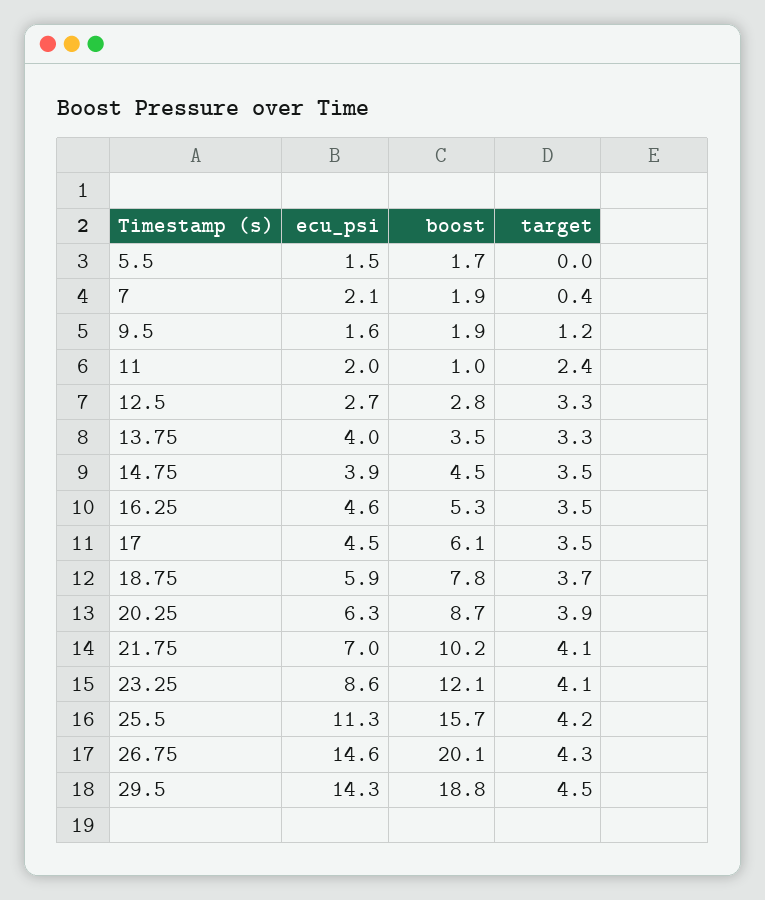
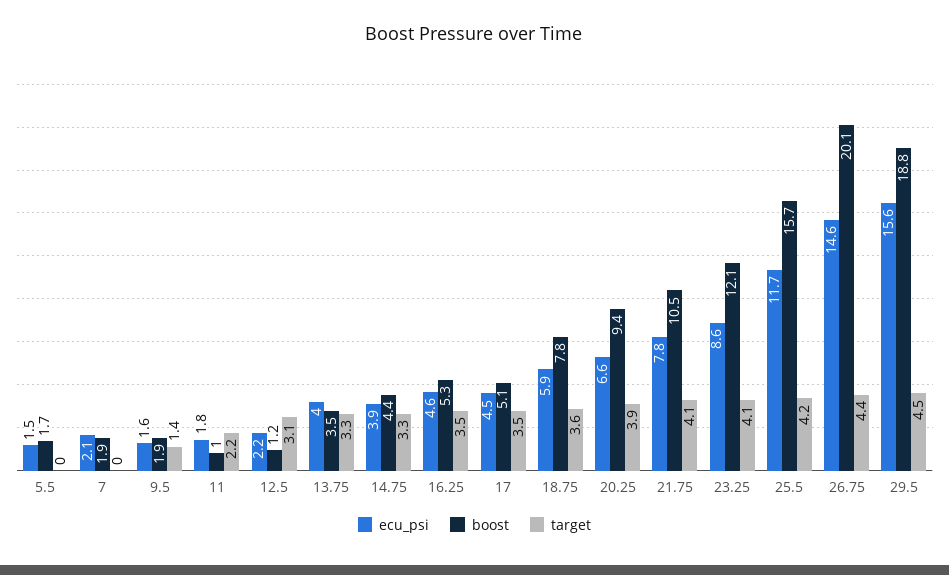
target, 7: 0.4 -> 0
target, 9.5: 1.2 -> 1.4
ecu_psi, 11: 2 -> 1.8
target, 11: 2.4 -> 2.2
ecu_psi, 12.5: 2.7 -> 2.2
boost, 12.5: 2.8 -> 1.2
target, 12.5: 3.3 -> 3.1
boost, 14.75: 4.5 -> 4.4
target, 14.75: 3.5 -> 3.3
boost, 17: 6.1 -> 5.1
target, 18.75: 3.7 -> 3.6
ecu_psi, 20.25: 6.3 -> 6.6
boost, 20.25: 8.7 -> 9.4
ecu_psi, 21.75: 7 -> 7.8
boost, 21.75: 10.2 -> 10.5
ecu_psi, 25.5: 11.3 -> 11.7
target, 26.75: 4.3 -> 4.4
ecu_psi, 29.5: 14.3 -> 15.6

